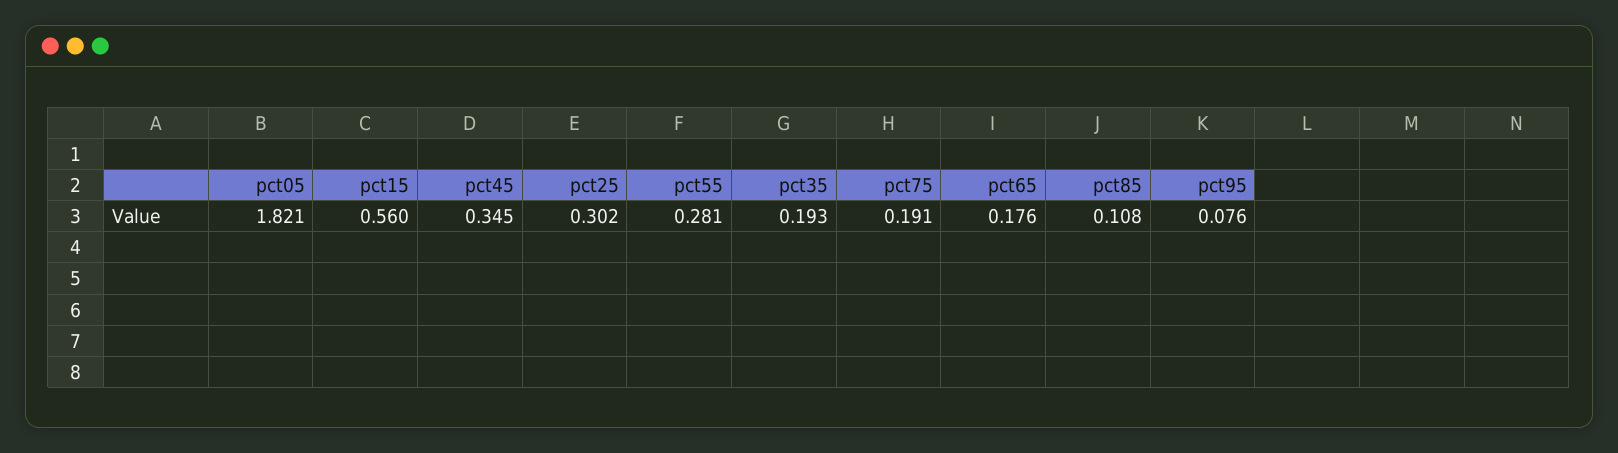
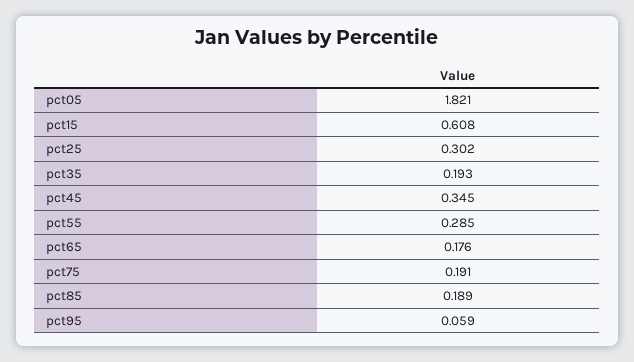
pct15: 0.56 -> 0.608
pct55: 0.281 -> 0.285
pct85: 0.108 -> 0.189
pct95: 0.076 -> 0.059

